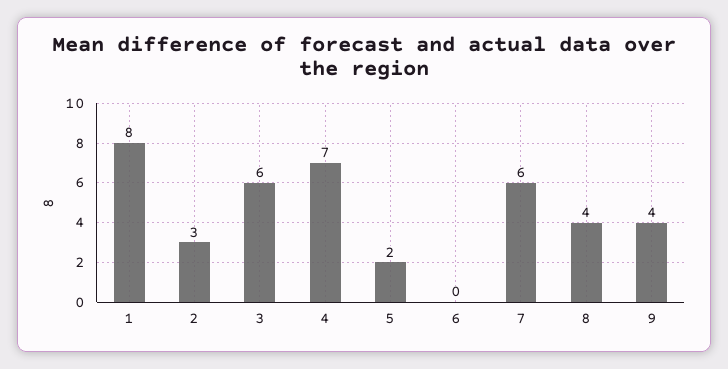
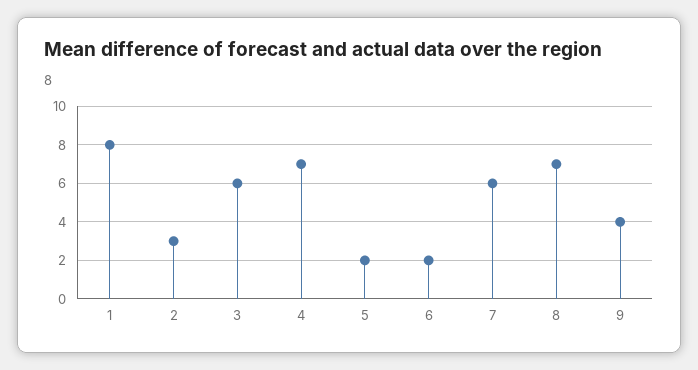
6: 0 -> 2
8: 4 -> 7

